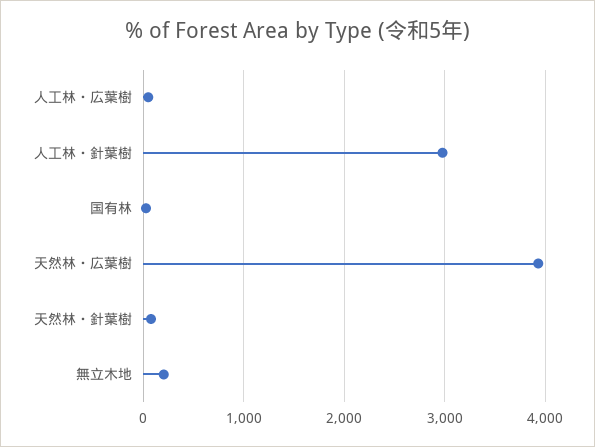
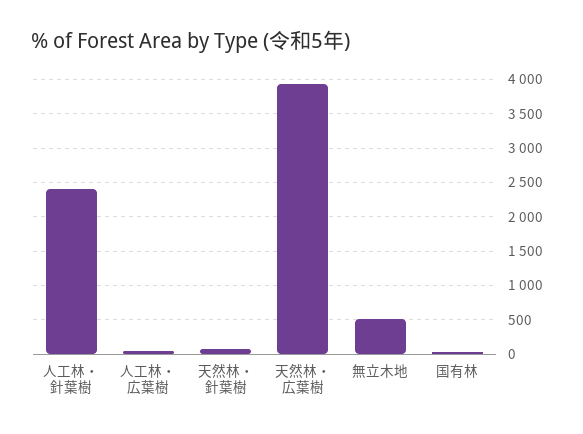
人工林・針葉樹: 3000 -> 2400
無立木地: 200 -> 500

